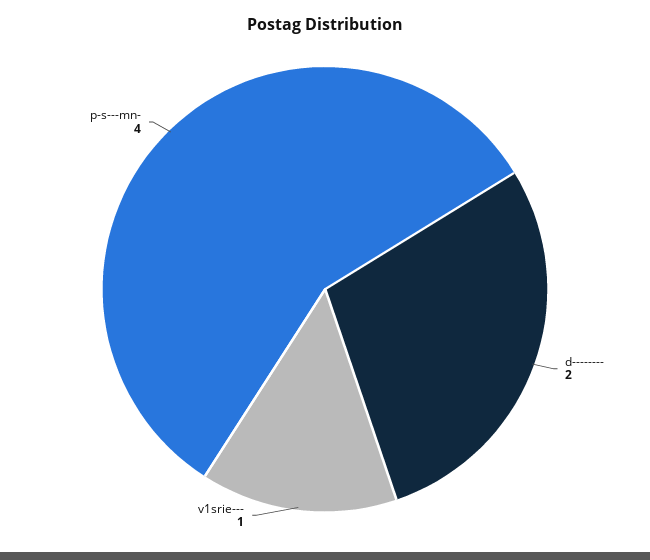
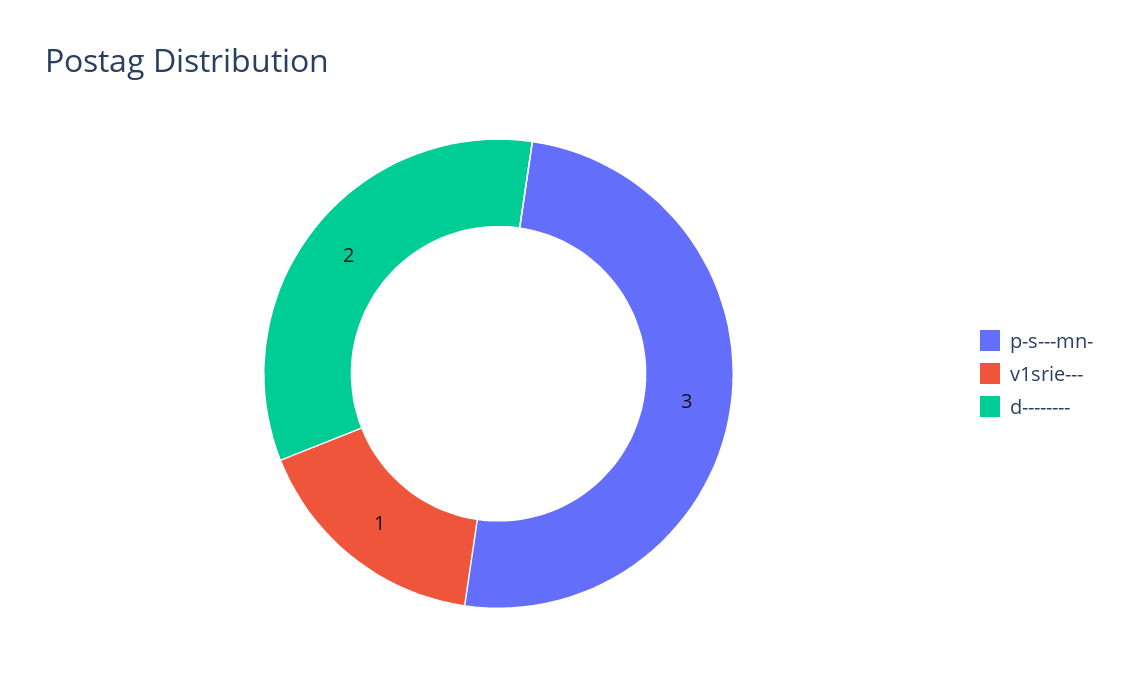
p-s---mn-: 4 -> 3

